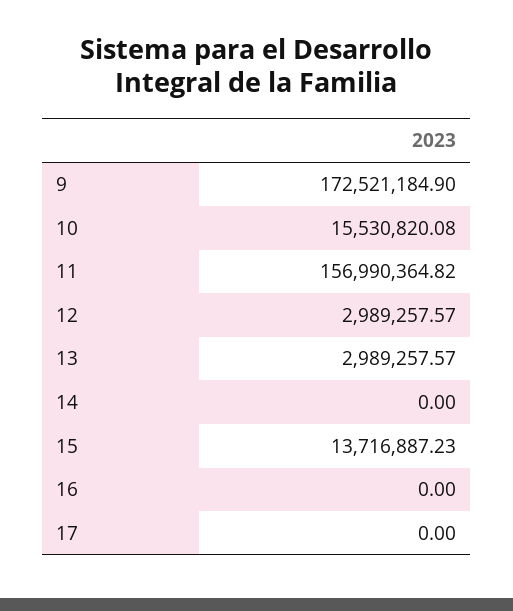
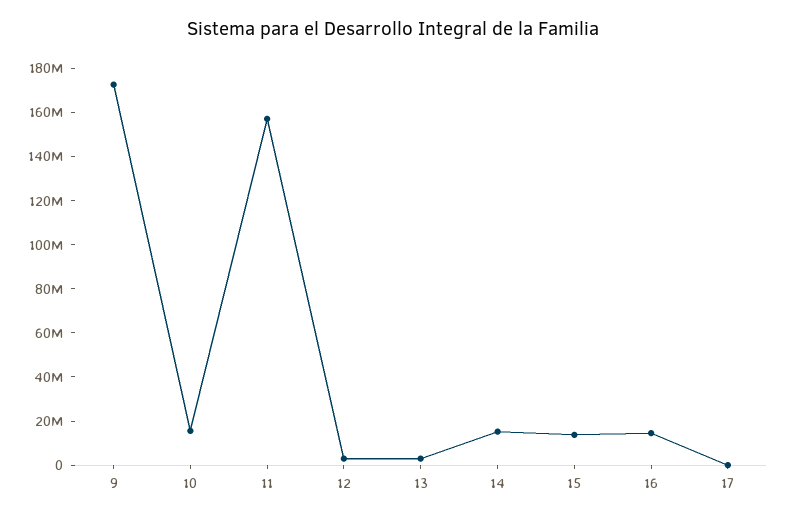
14: 0 -> 15000000
16: 0 -> 15000000

